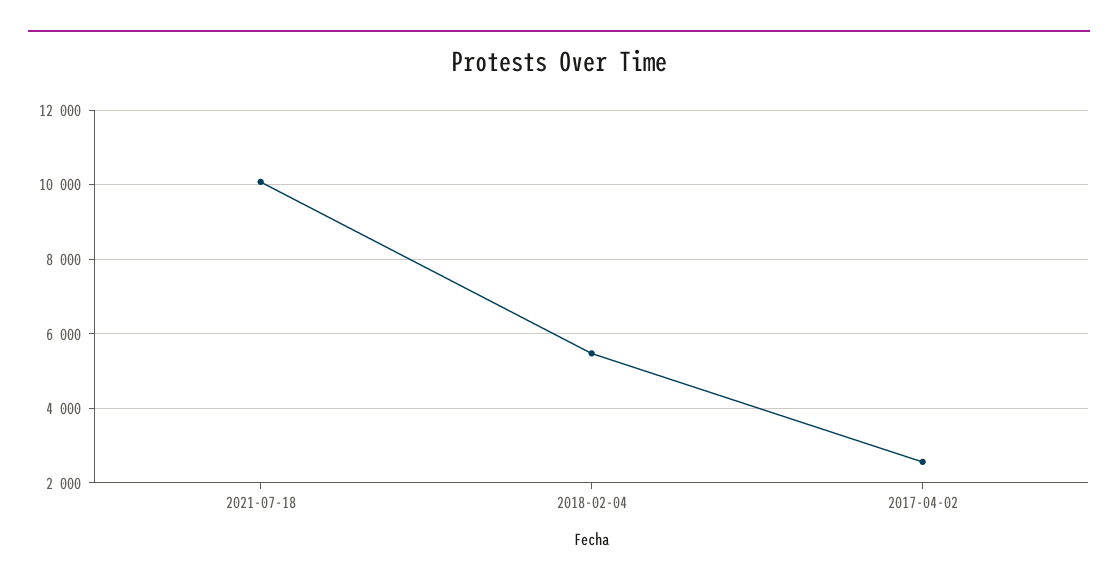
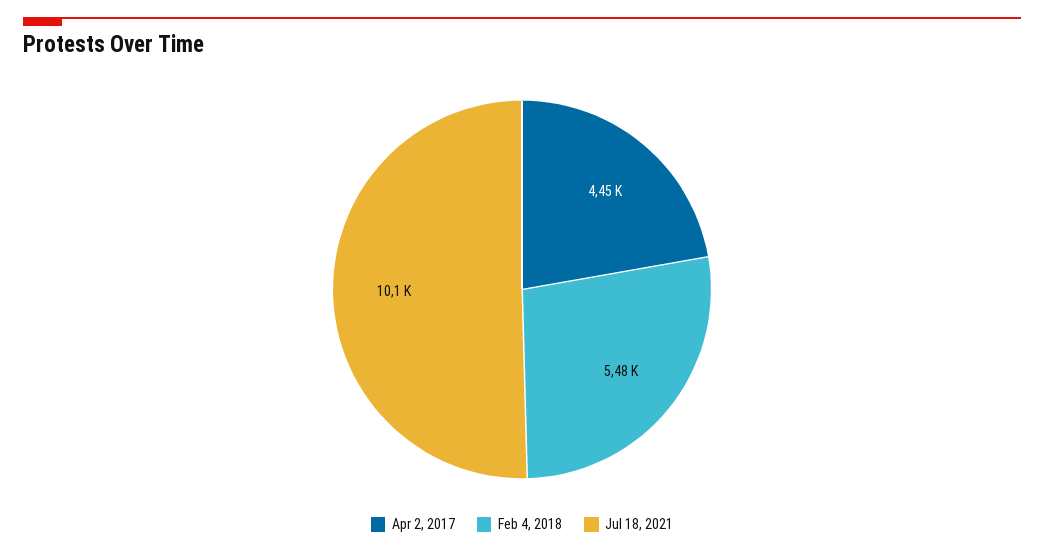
2017-04-02: 2600 -> 4450

